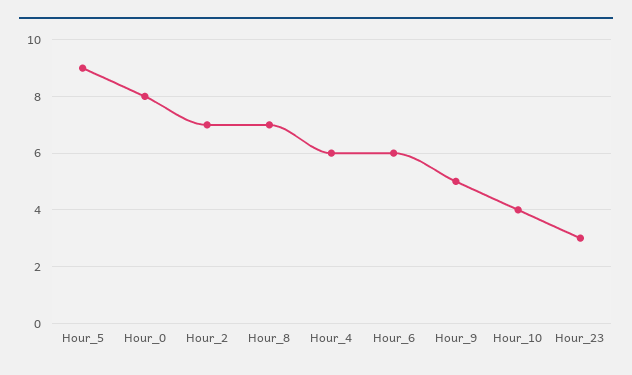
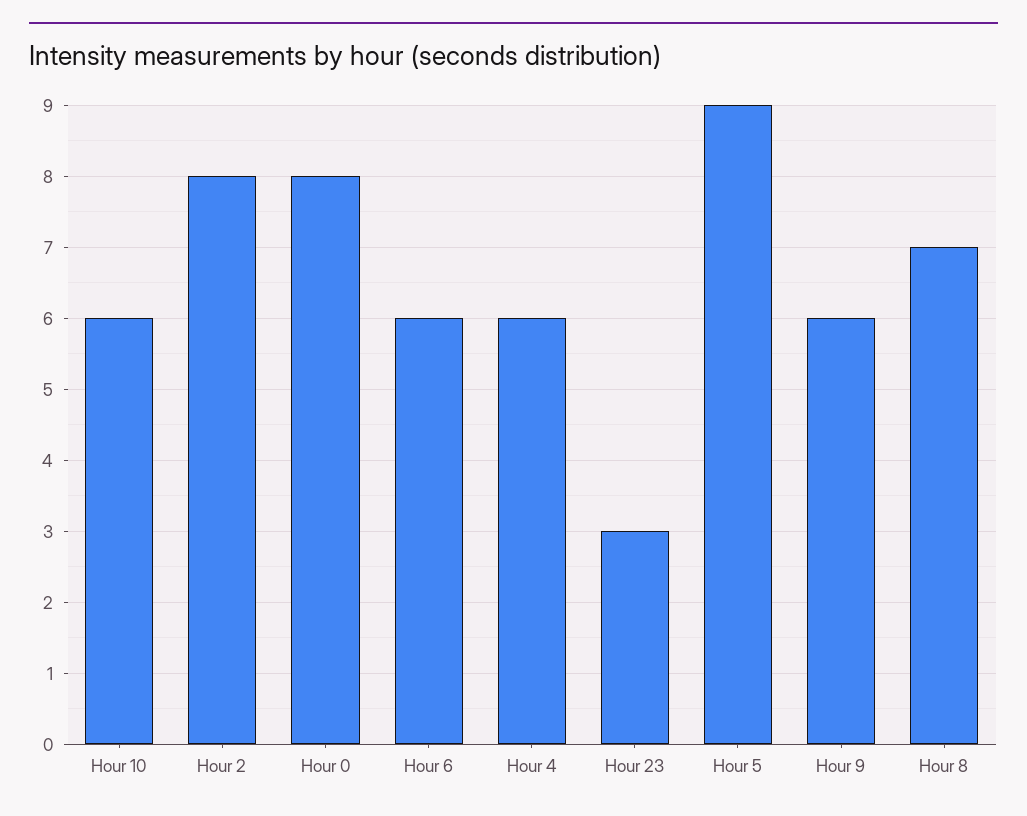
Hour_2: 7 -> 8
Hour_9: 5 -> 6
Hour_10: 4 -> 6

